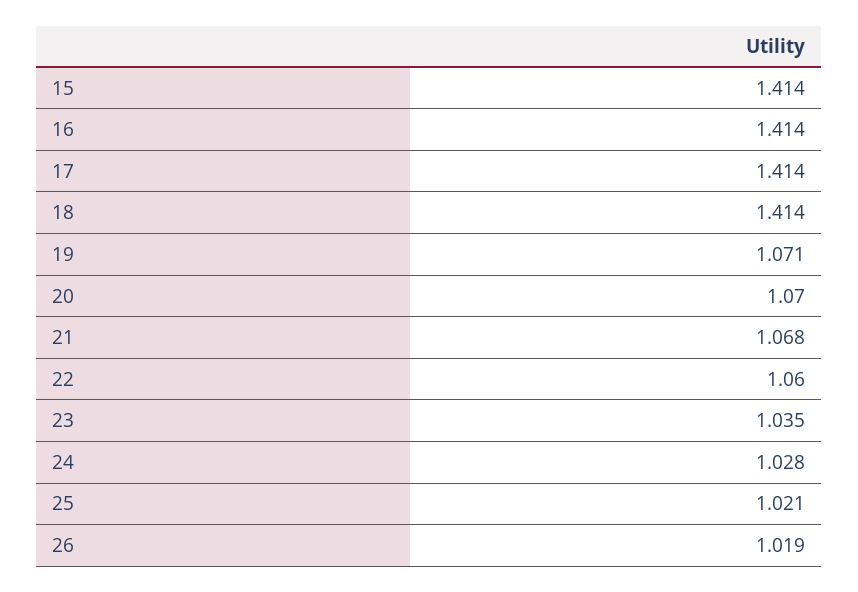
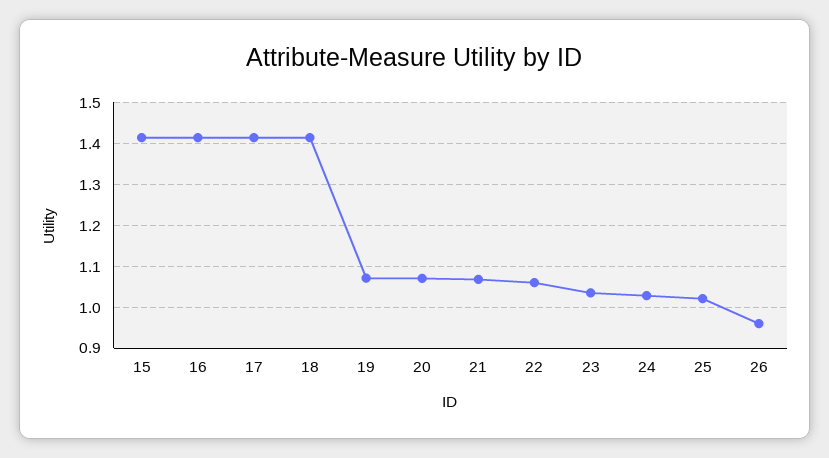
26: 1.019 -> 0.96

